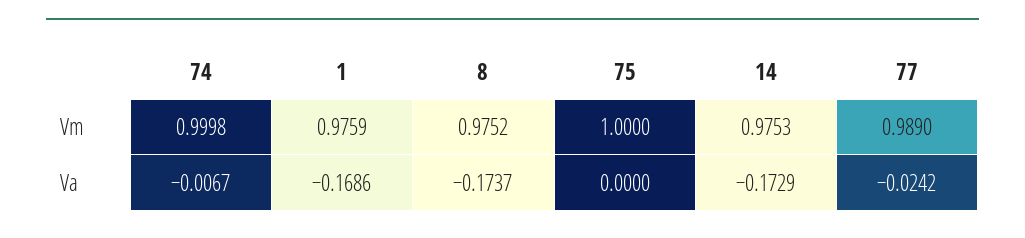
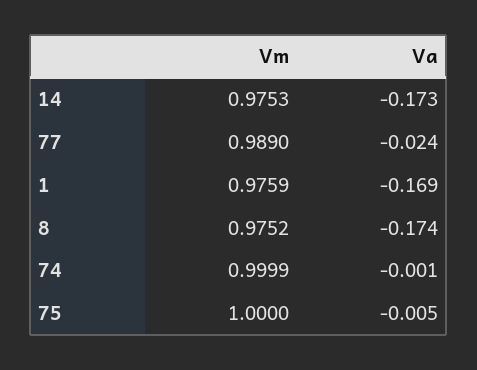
74, Vm: 0.9998 -> 0.9999
74, Va: -0.0067 -> -0.001
75, Va: 0 -> -0.005

